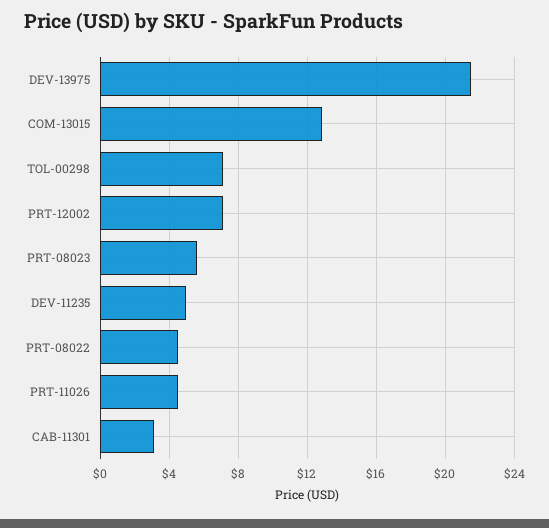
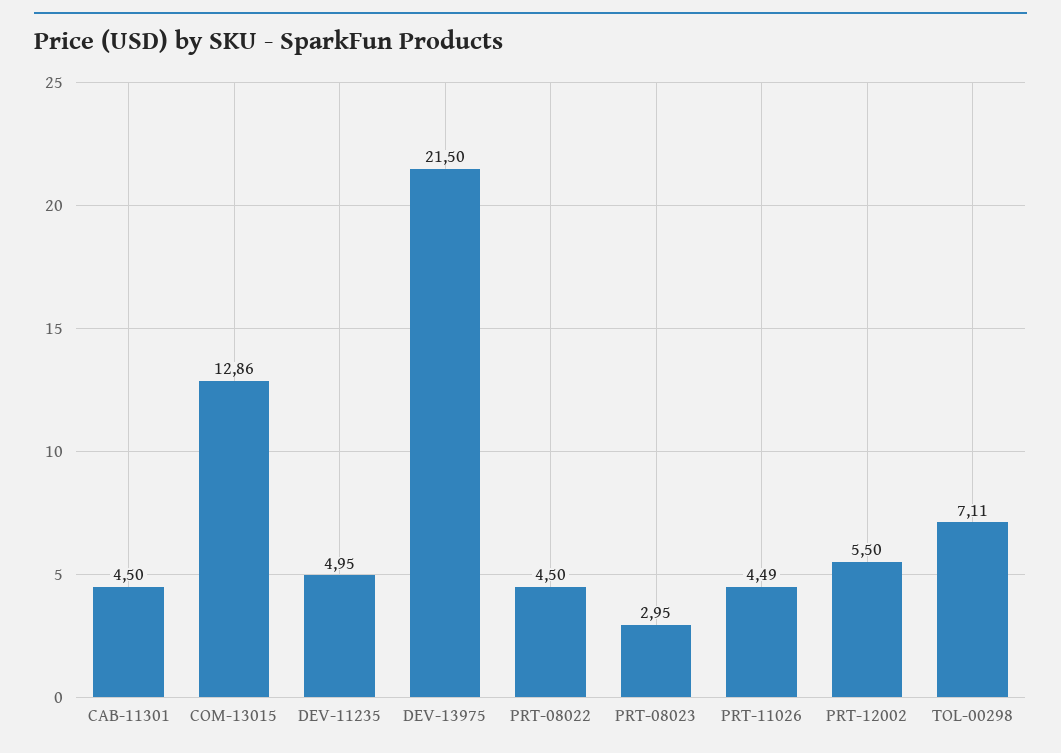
PRT-12002: 7 -> 5.5
PRT-08023: 5.5 -> 2.95
CAB-11301: 3 -> 4.5

